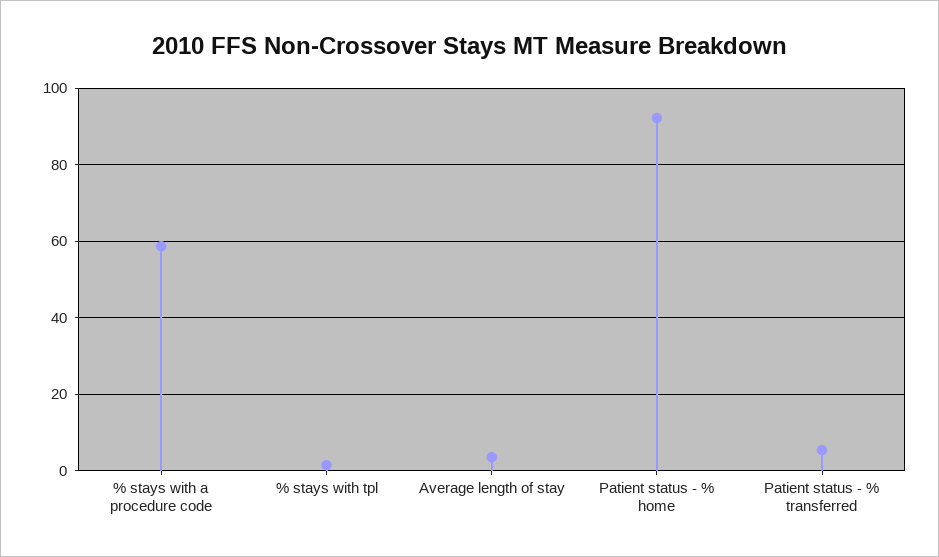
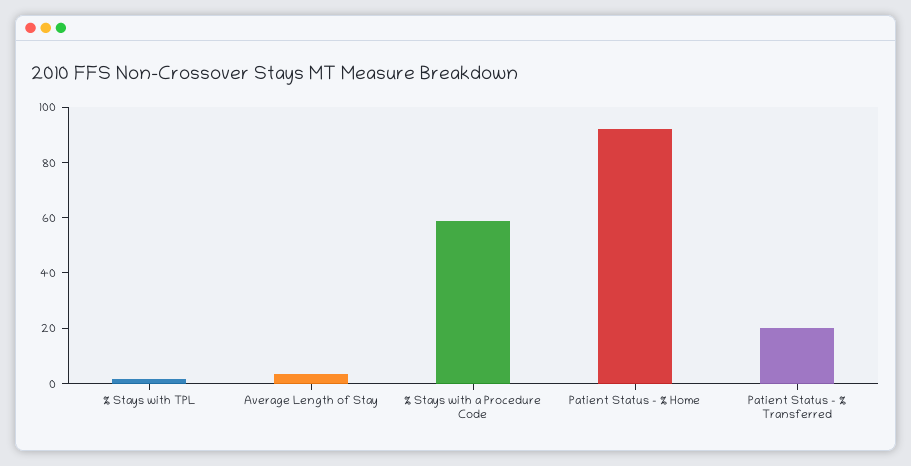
Patient status - % transferred: 6 -> 20

